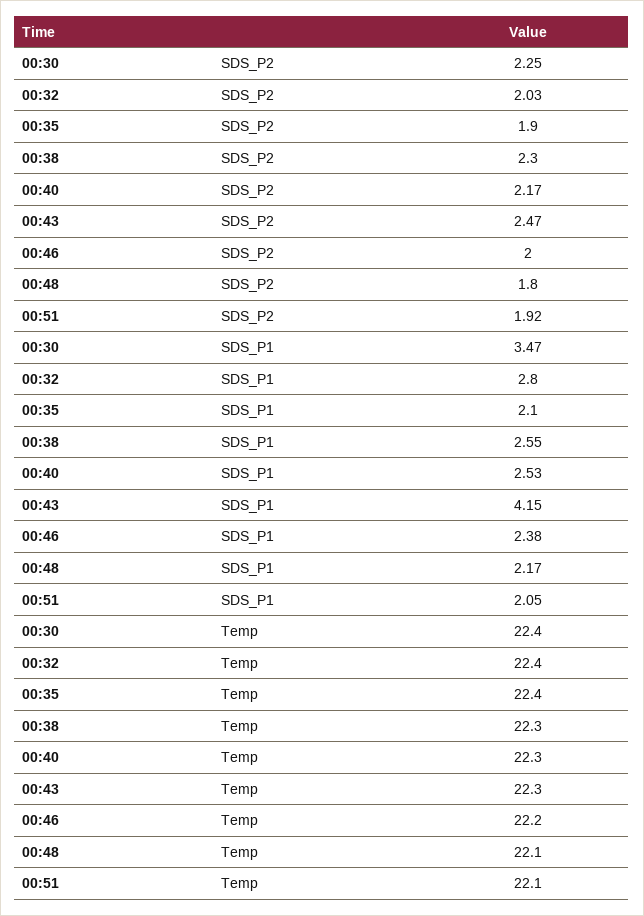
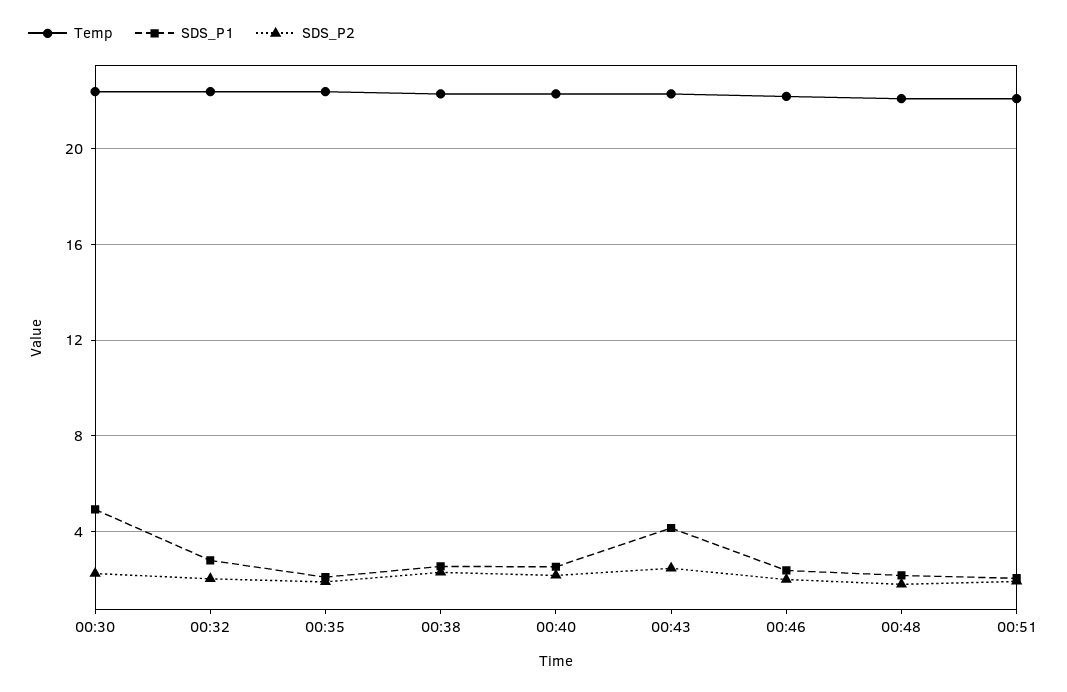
SDS_P1, 00:30: 3.47 -> 5

